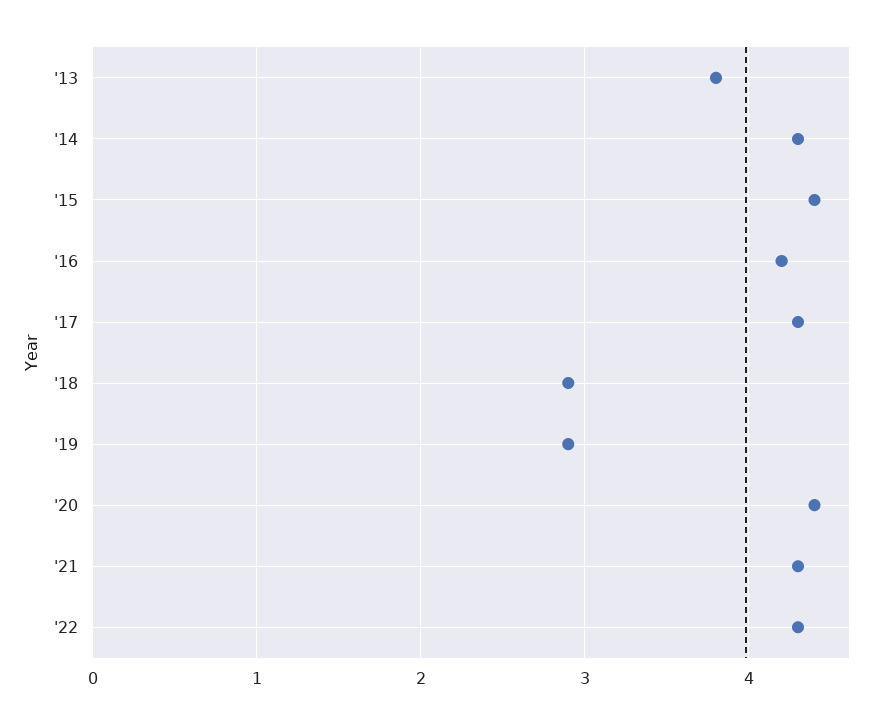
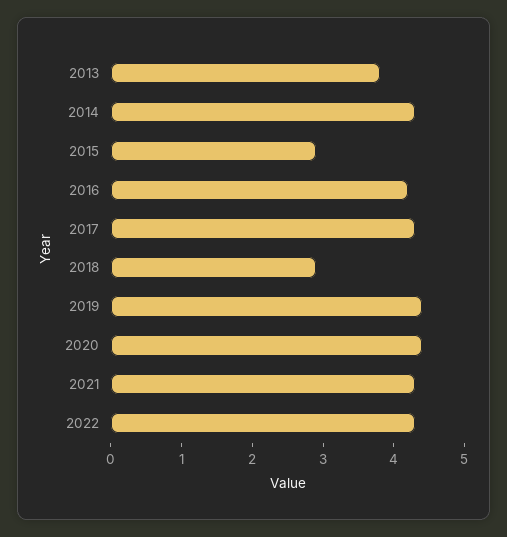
'15: 4.4 -> 3
'19: 2.9 -> 4.5

